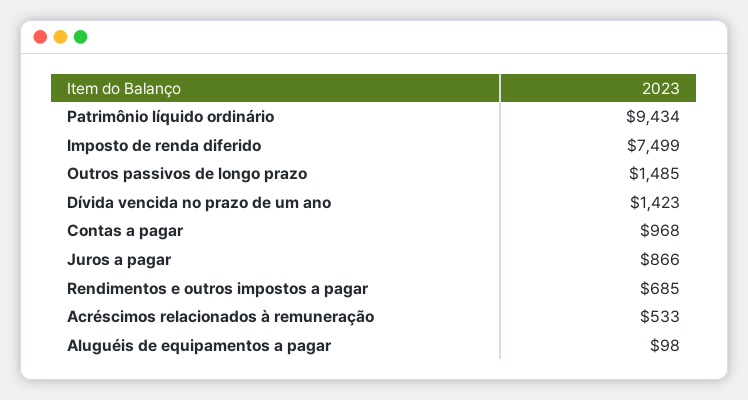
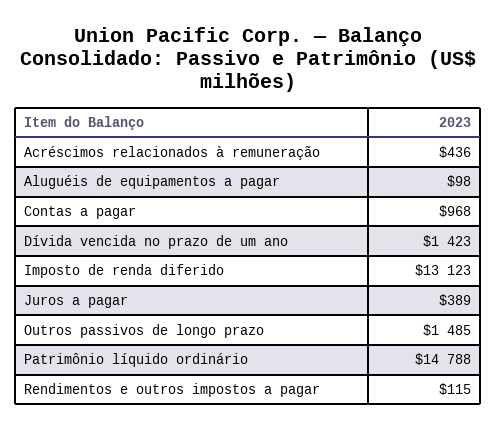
Patrimônio líquido ordinário: 9434 -> 14788
Imposto de renda diferido: 7499 -> 13123
Juros a pagar: 866 -> 389
Rendimentos e outros impostos a pagar: 685 -> 115
Acréscimos relacionados à remuneração: 533 -> 436

